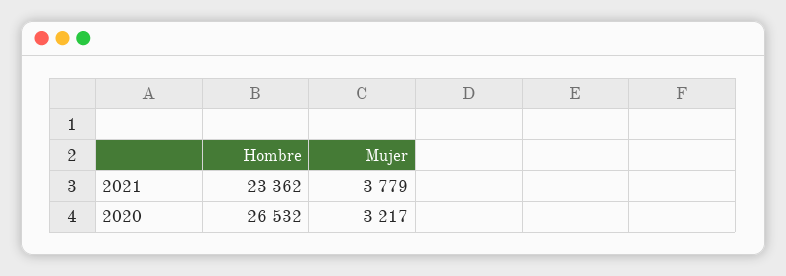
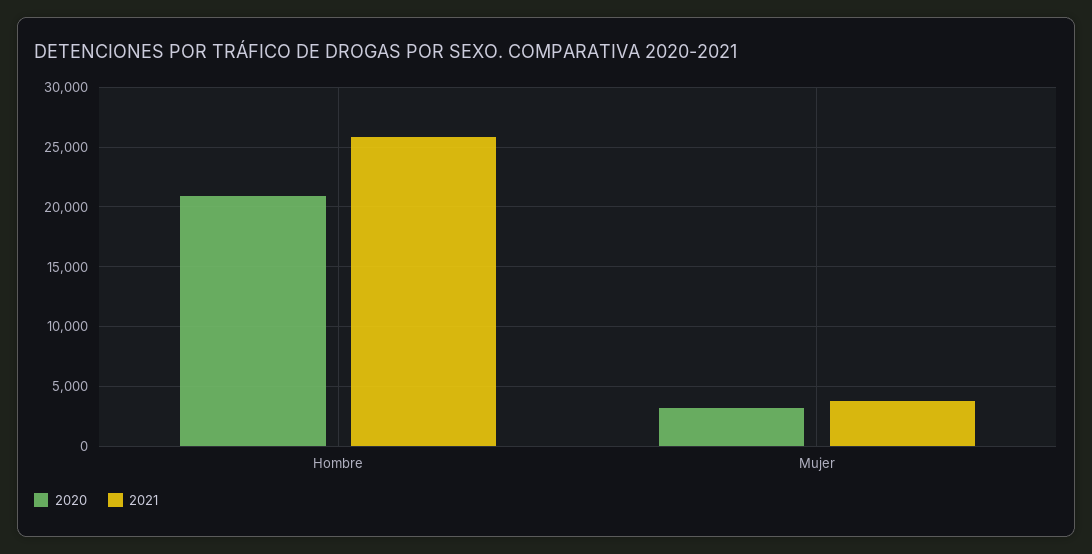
2021, Hombre: 23362 -> 26000
2020, Hombre: 26532 -> 21000

